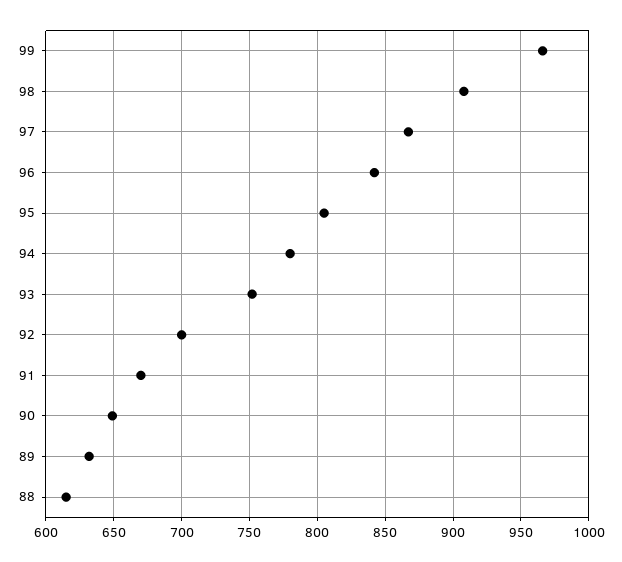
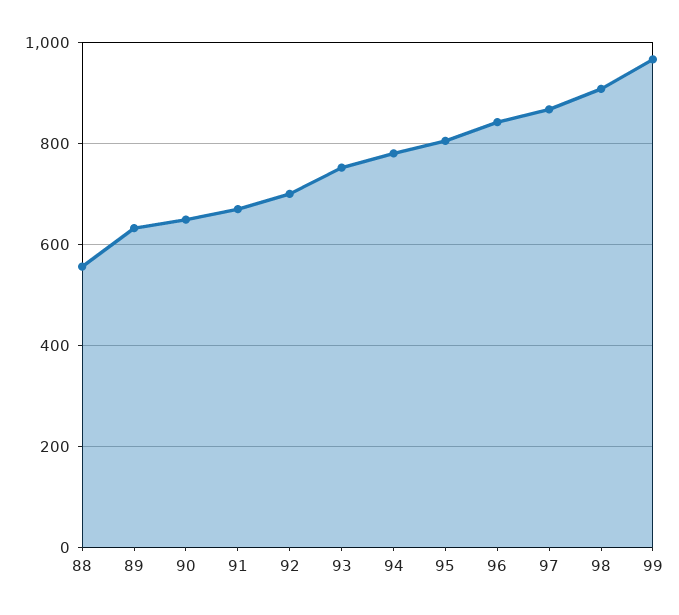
88: 615 -> 560

